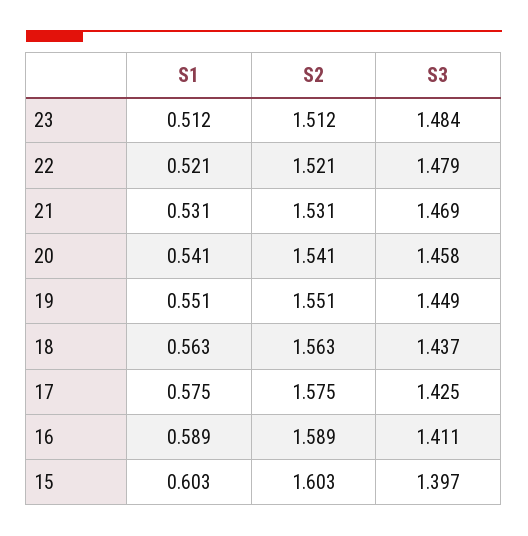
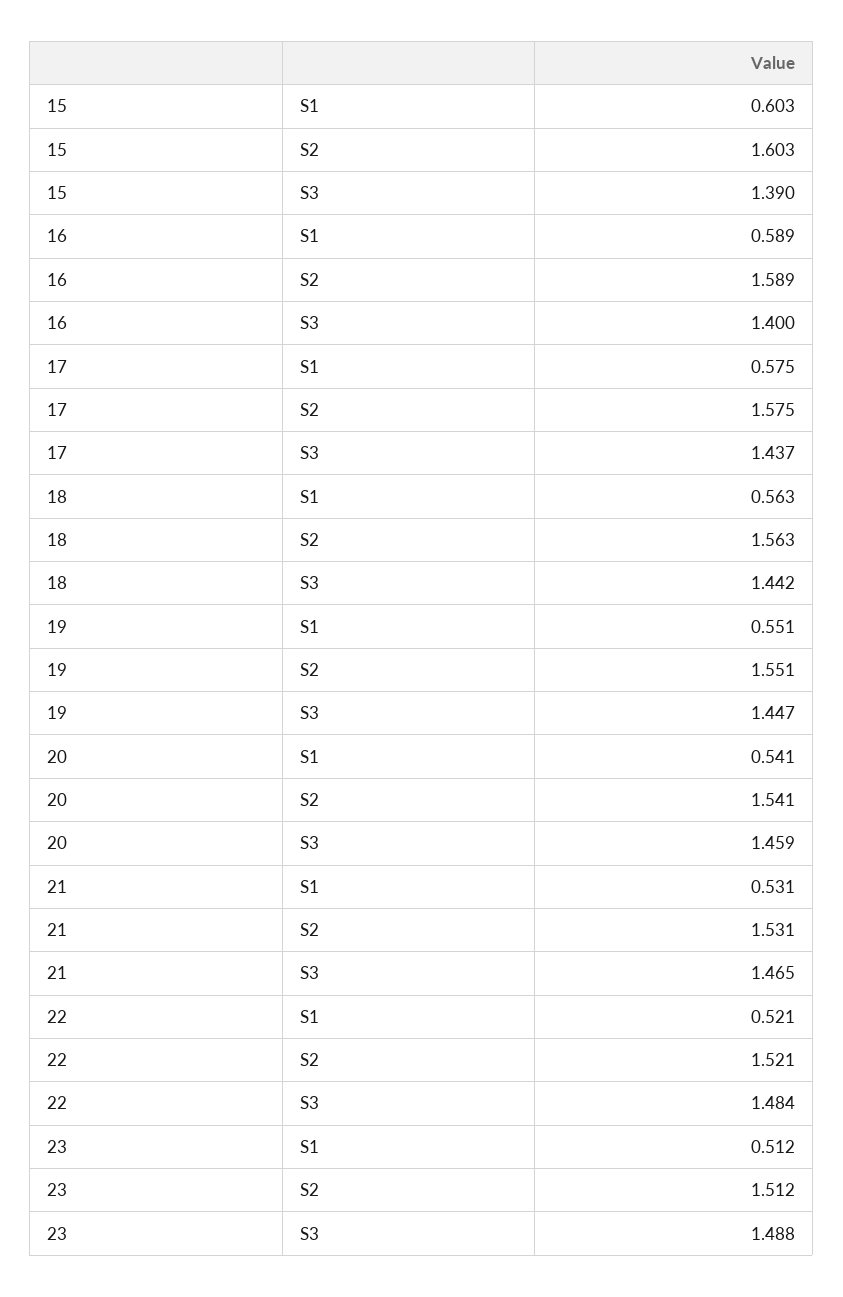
S3, 23: 1.484 -> 1.488
S3, 22: 1.479 -> 1.484
S3, 21: 1.469 -> 1.465
S3, 20: 1.458 -> 1.459
S3, 19: 1.449 -> 1.447
S3, 18: 1.437 -> 1.442
S3, 17: 1.425 -> 1.437
S3, 16: 1.411 -> 1.4
S3, 15: 1.397 -> 1.39

